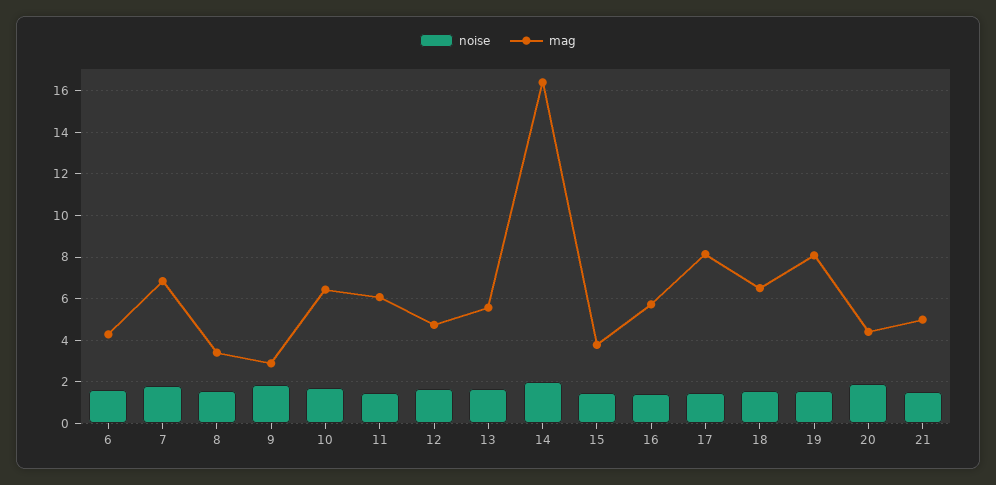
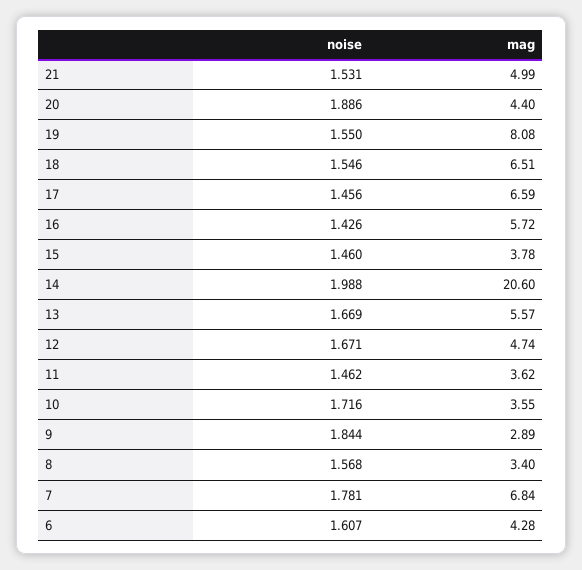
mag, 10: 6.5 -> 3.55
mag, 11: 6 -> 3.62
mag, 14: 16.5 -> 20.6
mag, 17: 8 -> 6.59

